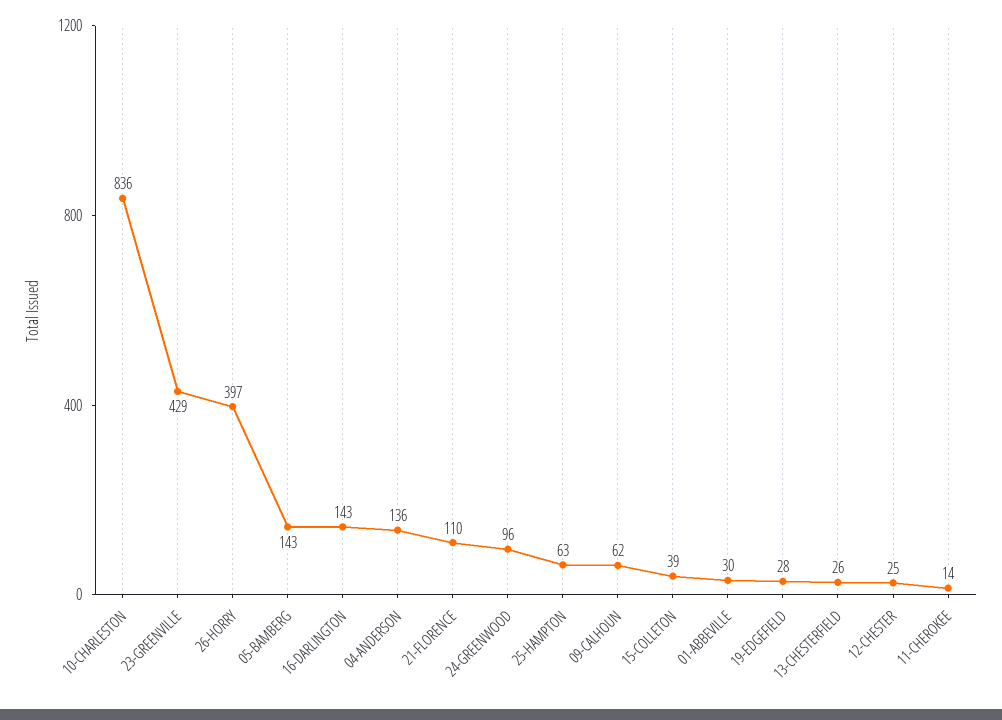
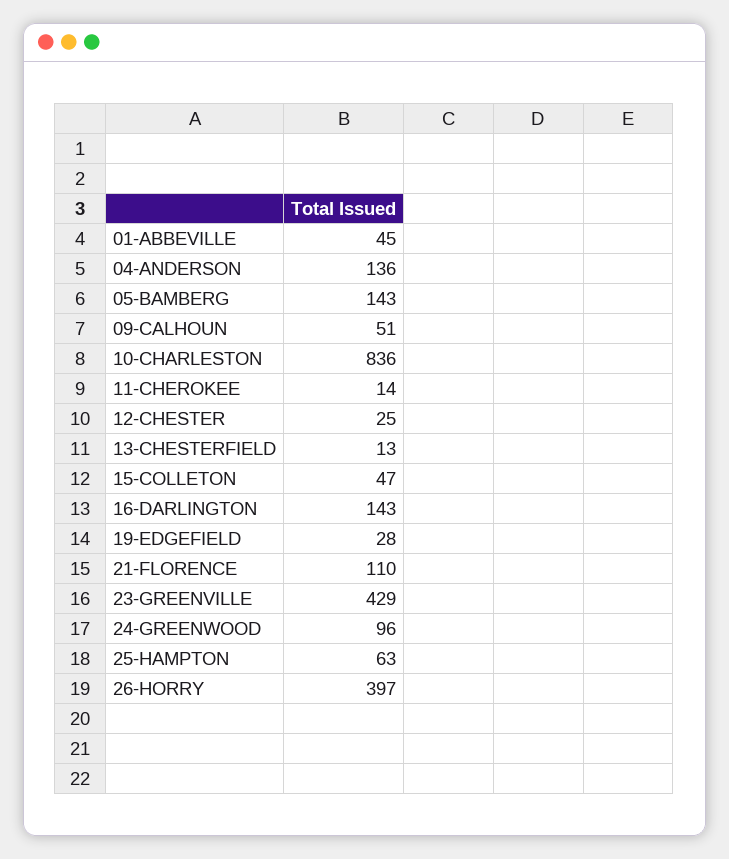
09-CALHOUN: 62 -> 51
15-COLLETON: 39 -> 47
01-ABBEVILLE: 30 -> 45
13-CHESTERFIELD: 26 -> 13

